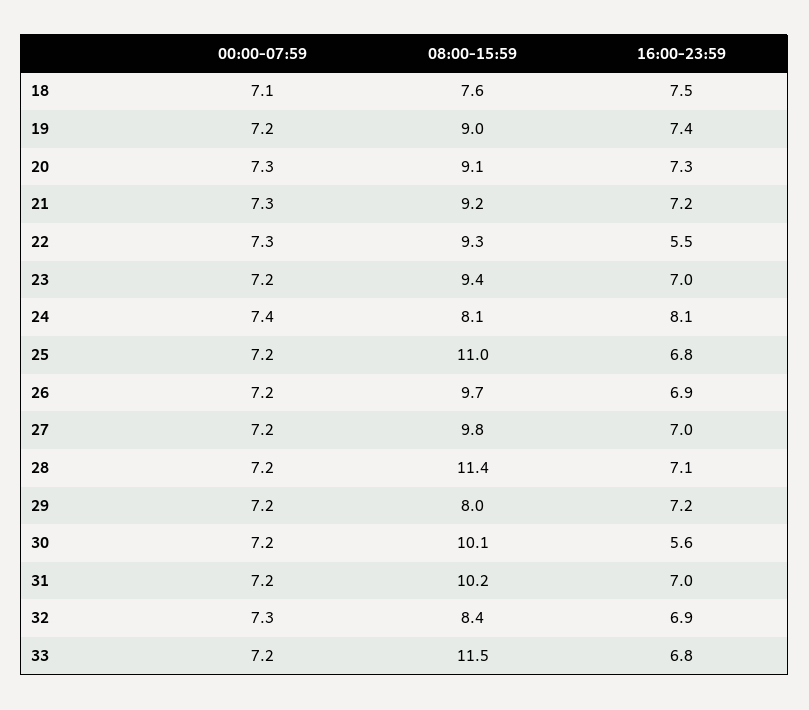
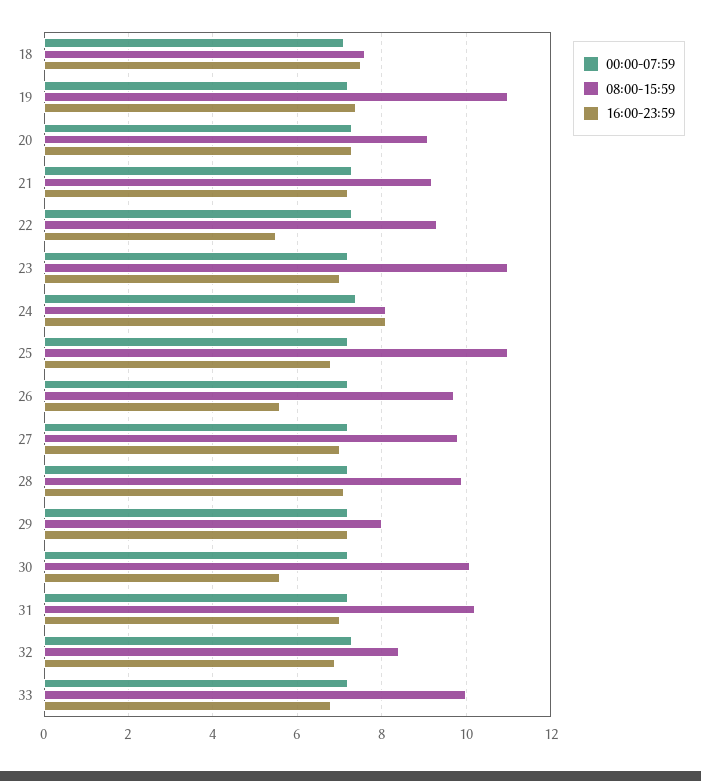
08:00-15:59, 19: 9 -> 11
08:00-15:59, 23: 9.4 -> 11
16:00-23:59, 26: 6.9 -> 5.5
08:00-15:59, 28: 11.4 -> 10
08:00-15:59, 33: 11.5 -> 10

